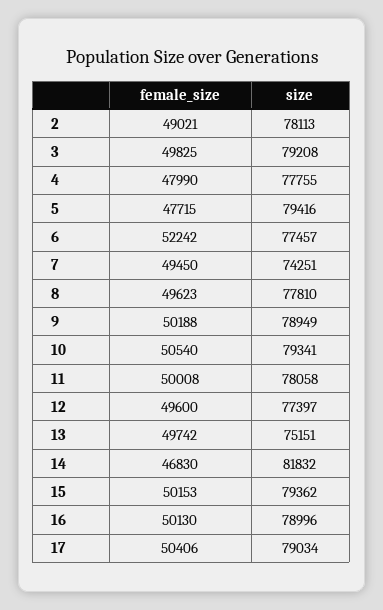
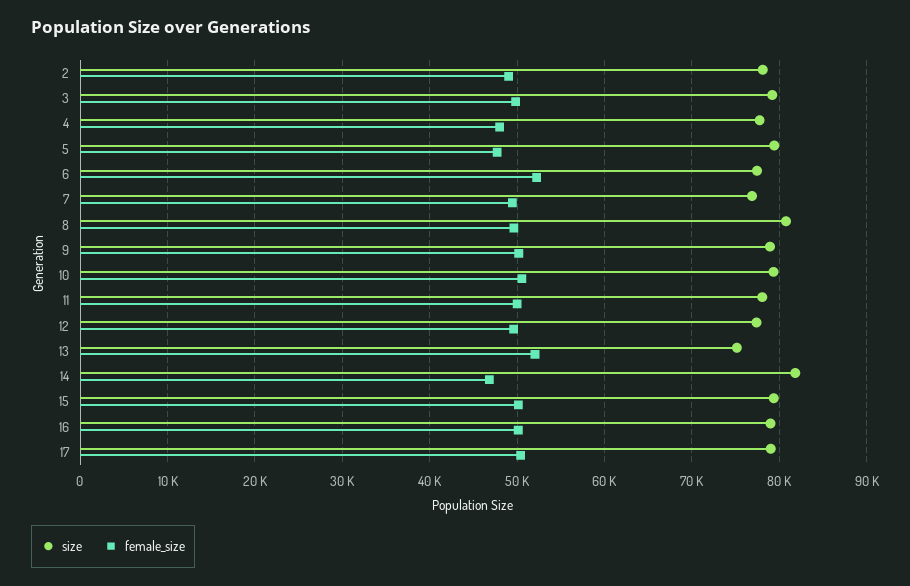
size, 7: 74251 -> 77000
size, 8: 77810 -> 81000
female_size, 13: 49742 -> 52000

